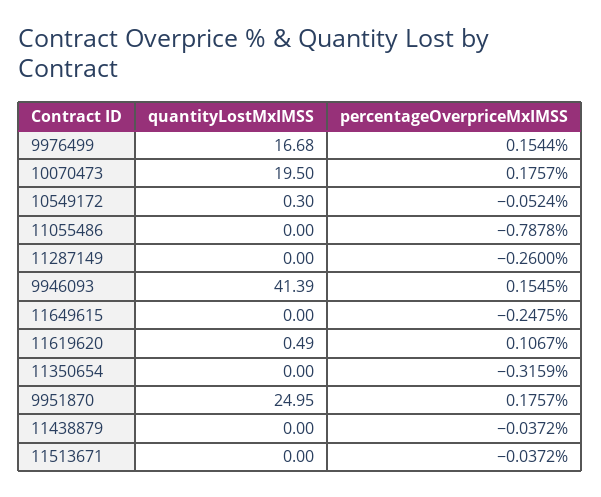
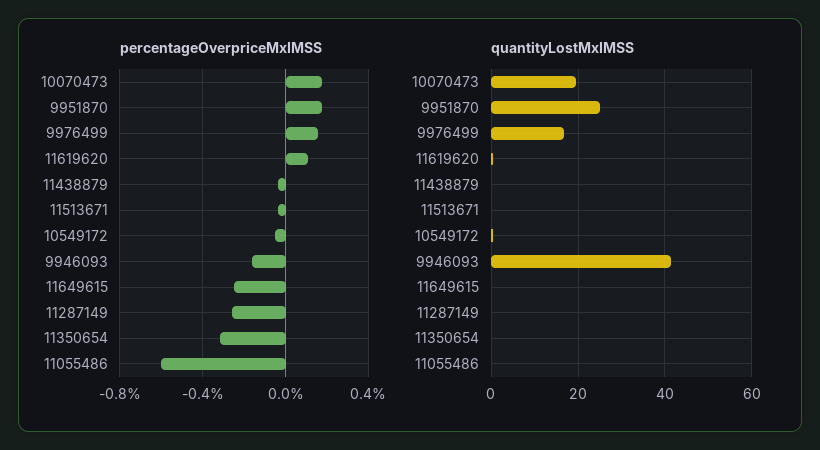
percentageOverpriceMxIMSS, 11055486: -0.7878 -> -0.6
percentageOverpriceMxIMSS, 9946093: 0.1545 -> -0.15

